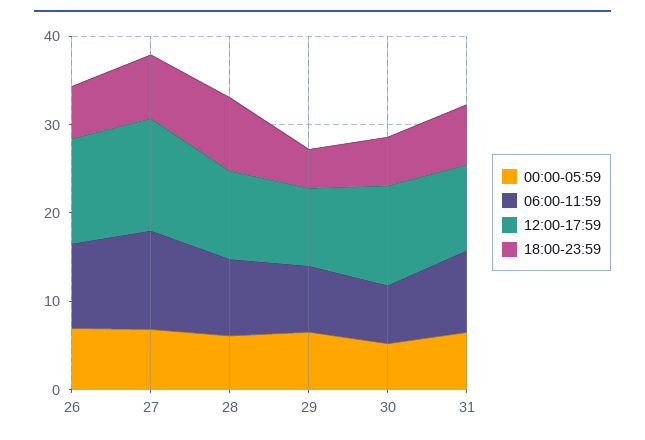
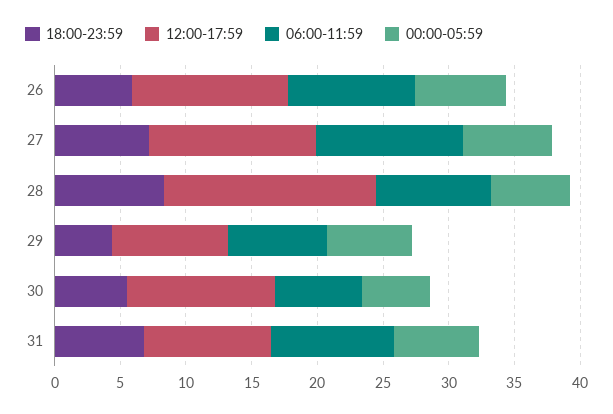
12:00-17:59, 28: 10 -> 16

